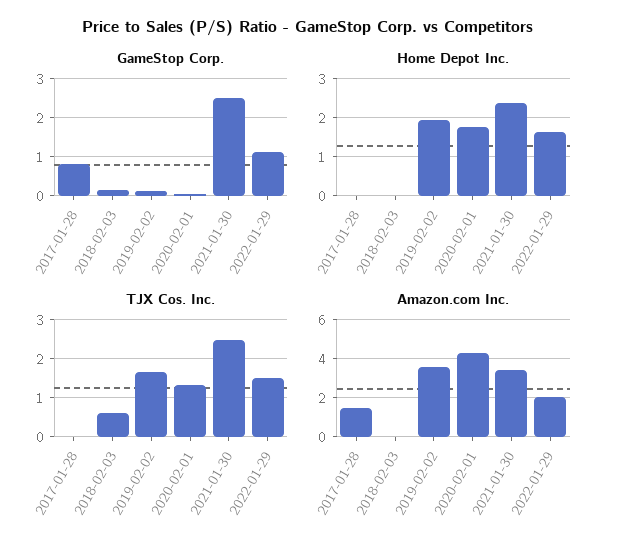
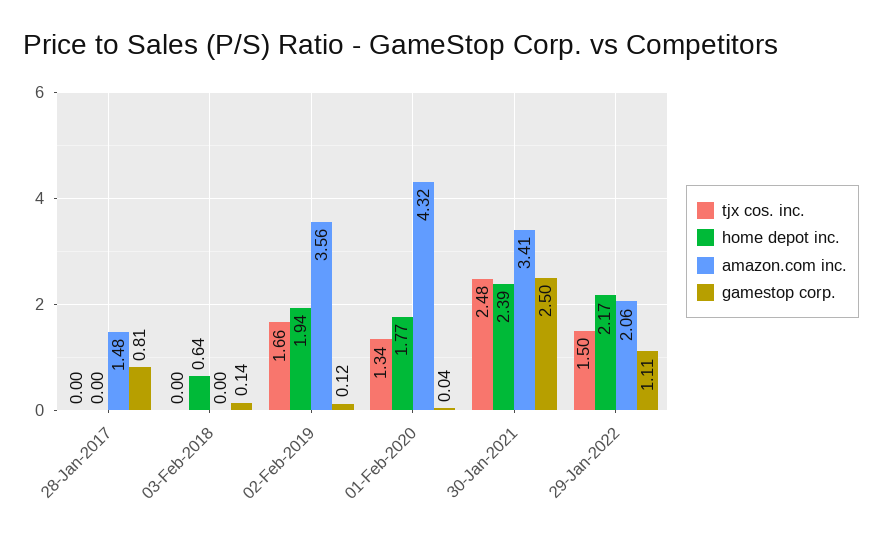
Home Depot Inc., 2018-02-03: 0 -> 0.64
Home Depot Inc., 2022-01-29: 1.6 -> 2.17
TJX Cos. Inc., 2018-02-03: 0.6 -> 0

